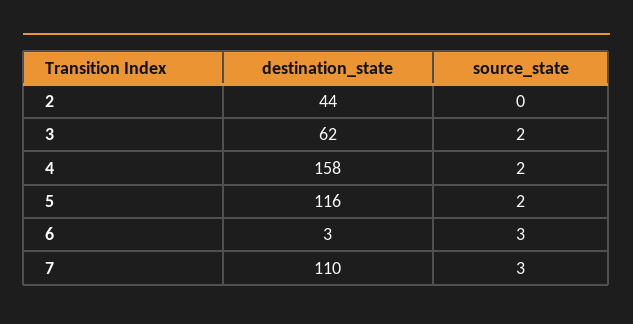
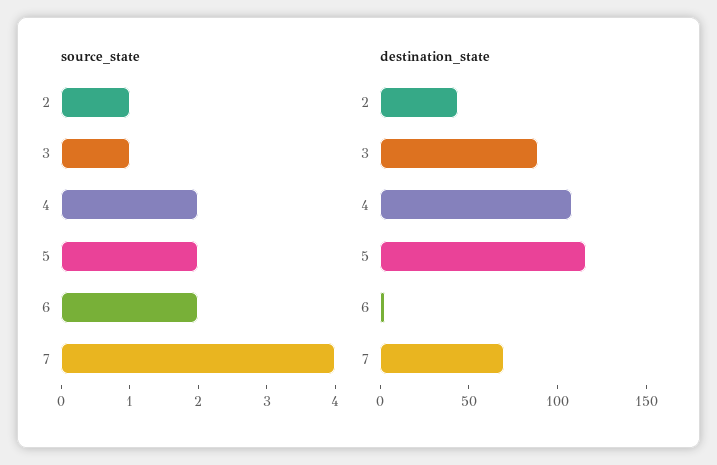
source_state, 2: 0 -> 1
destination_state, 3: 62 -> 90
source_state, 3: 2 -> 1
destination_state, 4: 158 -> 110
source_state, 6: 3 -> 2
destination_state, 7: 110 -> 70
source_state, 7: 3 -> 4

